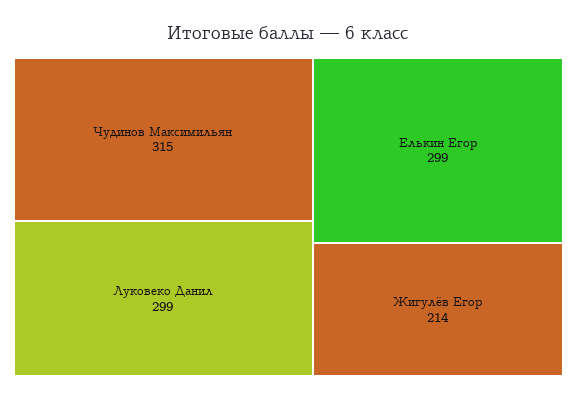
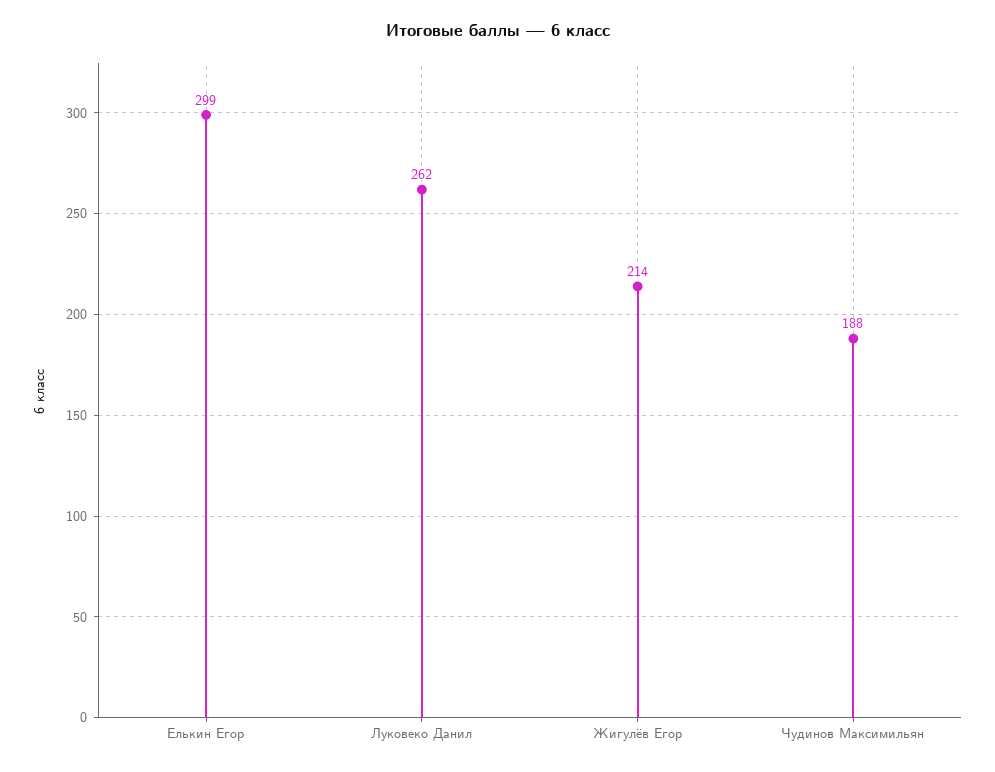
Чудинов Максимильян: 315 -> 188
Луковеко Данил: 299 -> 262

